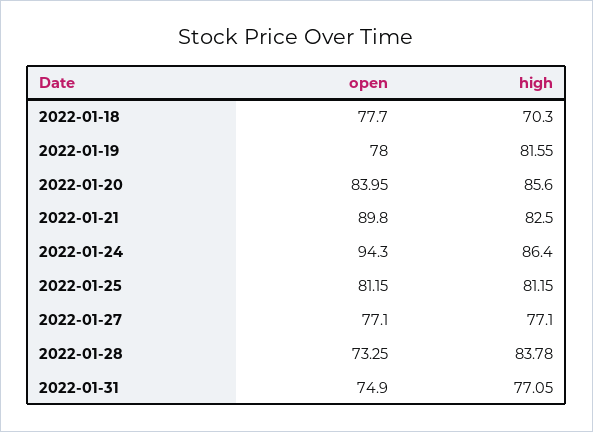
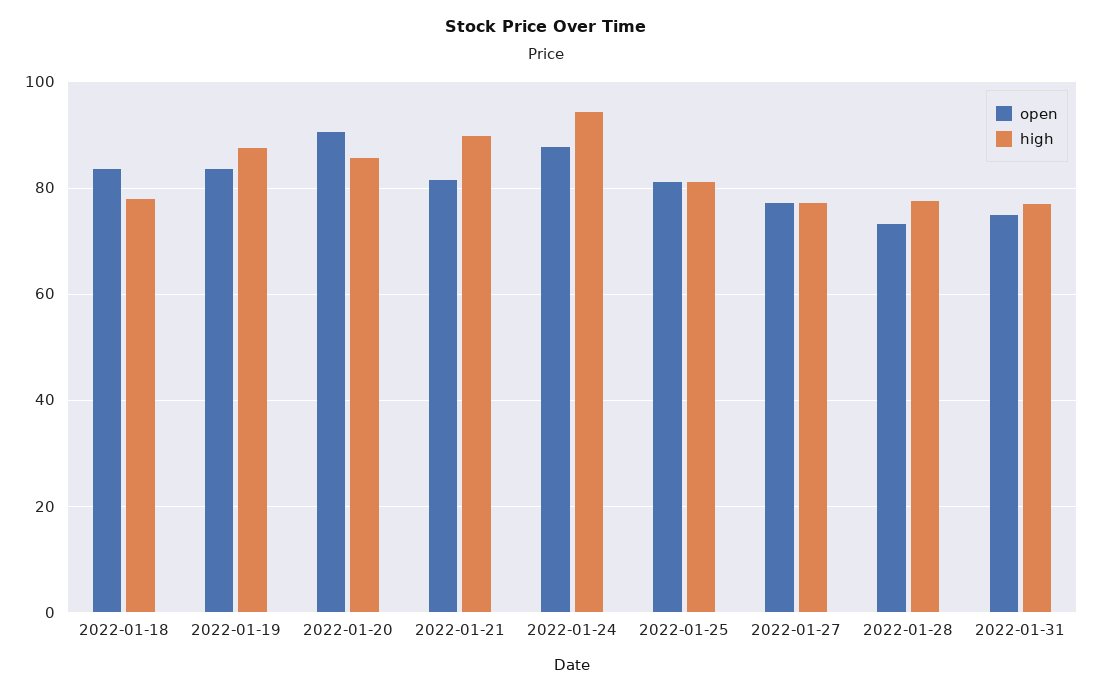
open, 2022-01-18: 77.7 -> 84
high, 2022-01-18: 70.3 -> 78
open, 2022-01-19: 78 -> 84
high, 2022-01-19: 81.55 -> 88
open, 2022-01-20: 83.95 -> 90
open, 2022-01-21: 89.8 -> 82
high, 2022-01-21: 82.5 -> 90
open, 2022-01-24: 94.3 -> 88
high, 2022-01-24: 86.4 -> 94
high, 2022-01-28: 83.78 -> 78

